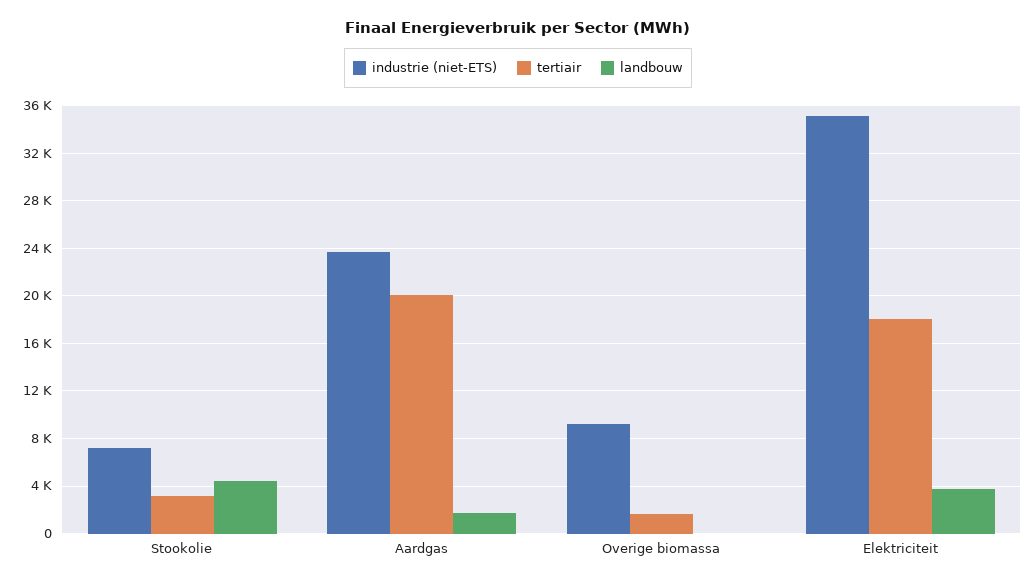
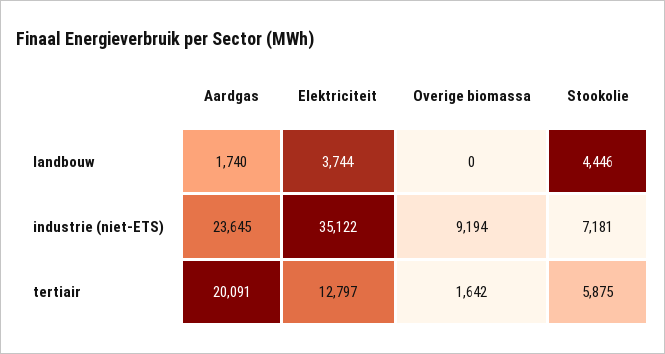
tertiair, Stookolie: 3000 -> 5875
tertiair, Elektriciteit: 18000 -> 12797

